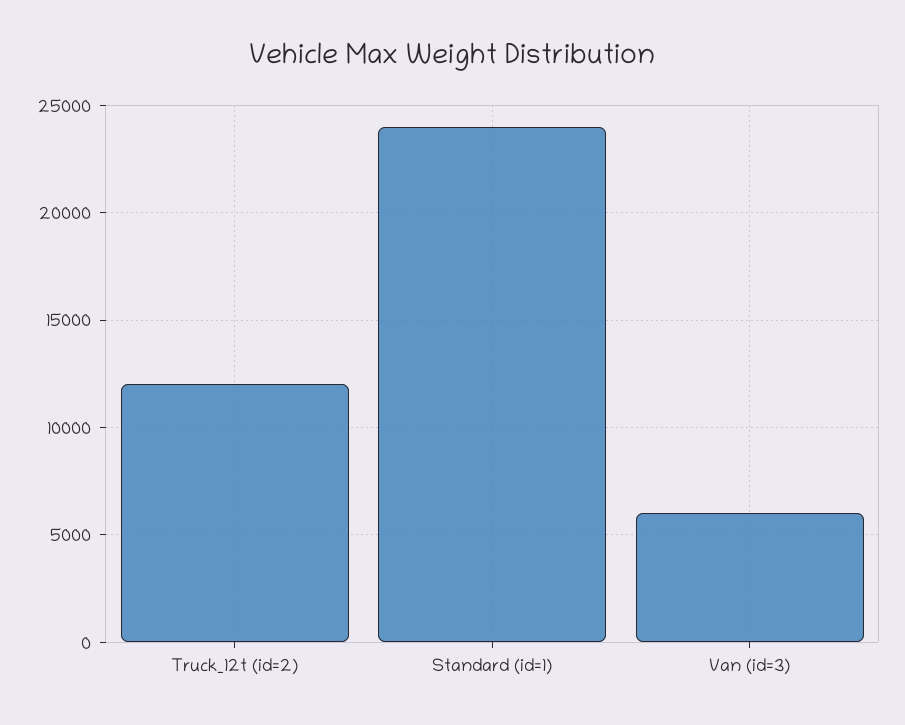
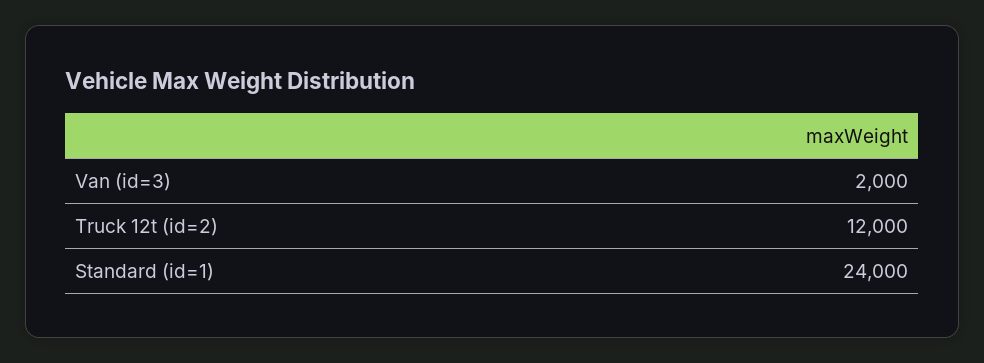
Van (id=3): 6000 -> 2000

